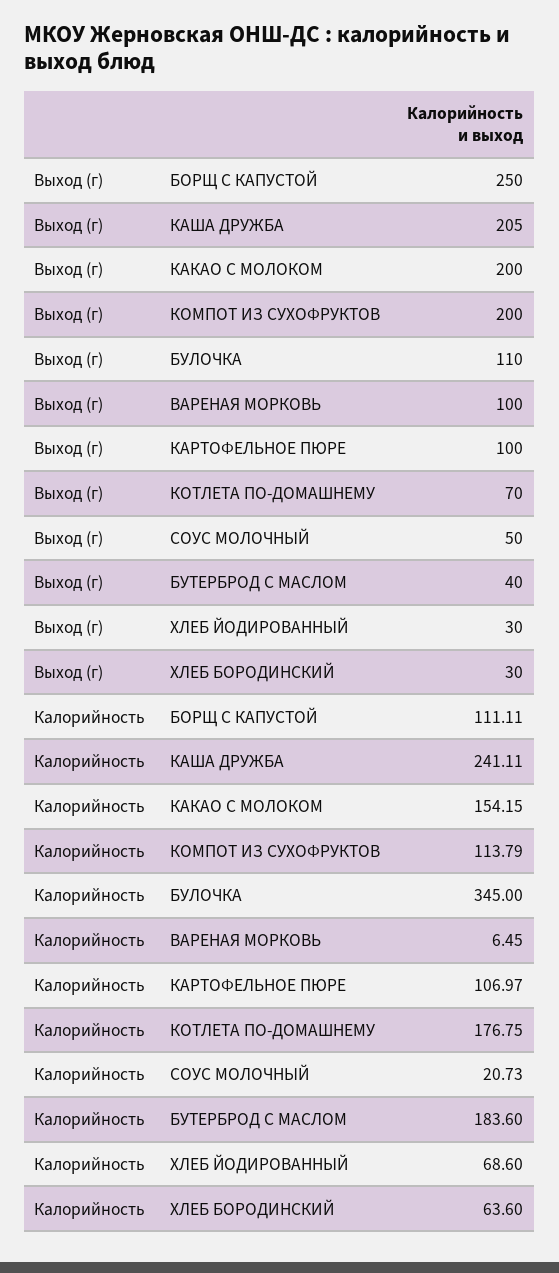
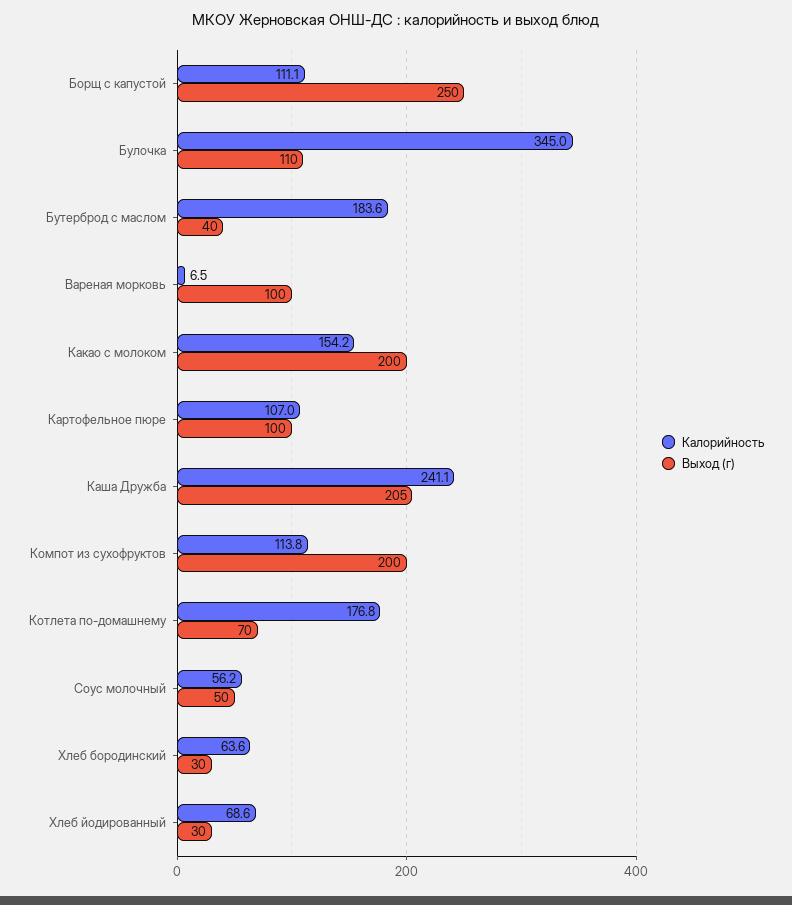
Калорийность, СОУС МОЛОЧНЫЙ: 20.73 -> 56.2

